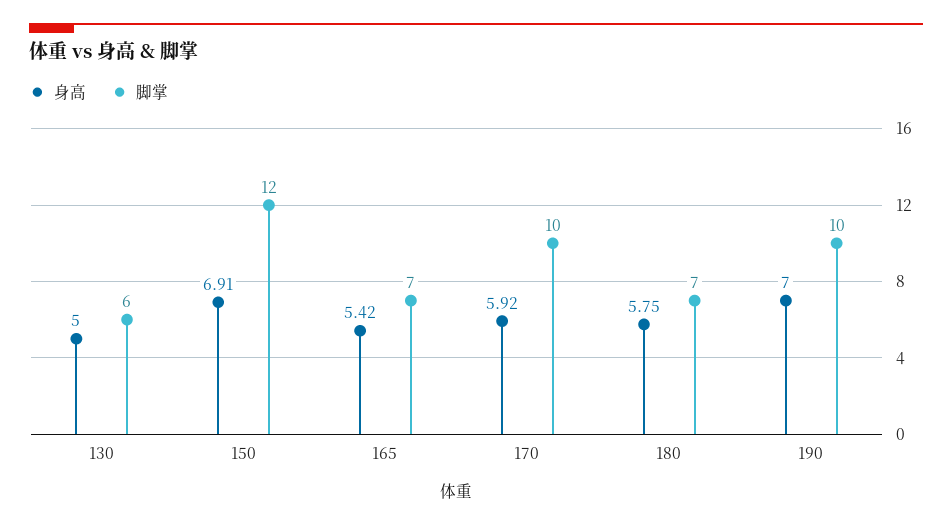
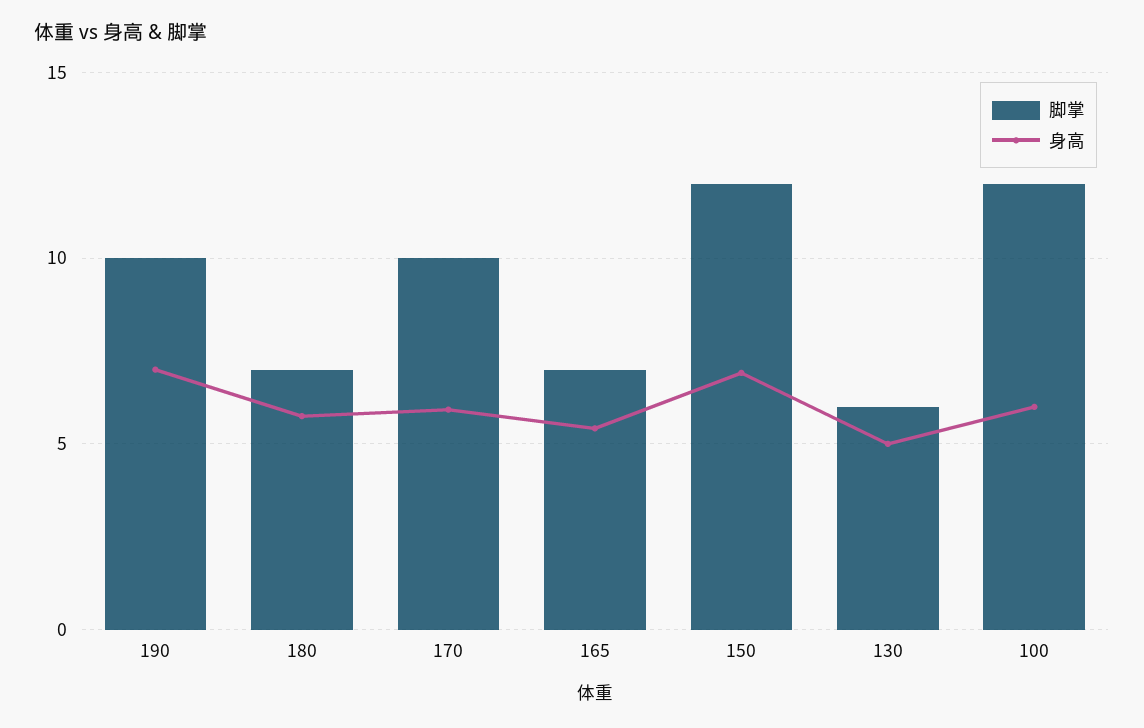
脚掌, 100: none -> 12
身高, 100: none -> 6

